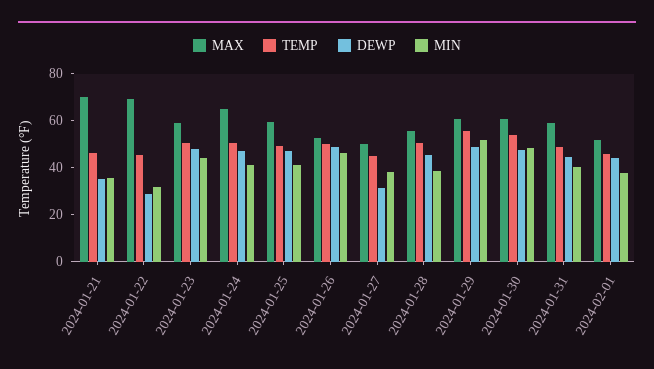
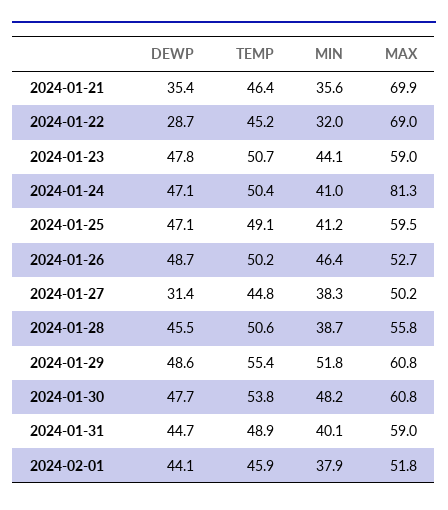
MAX, 2024-01-24: 65 -> 81.3

